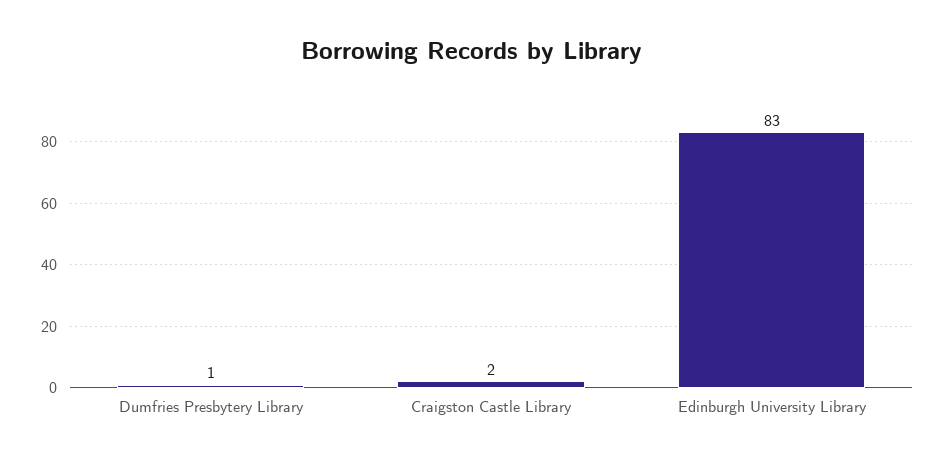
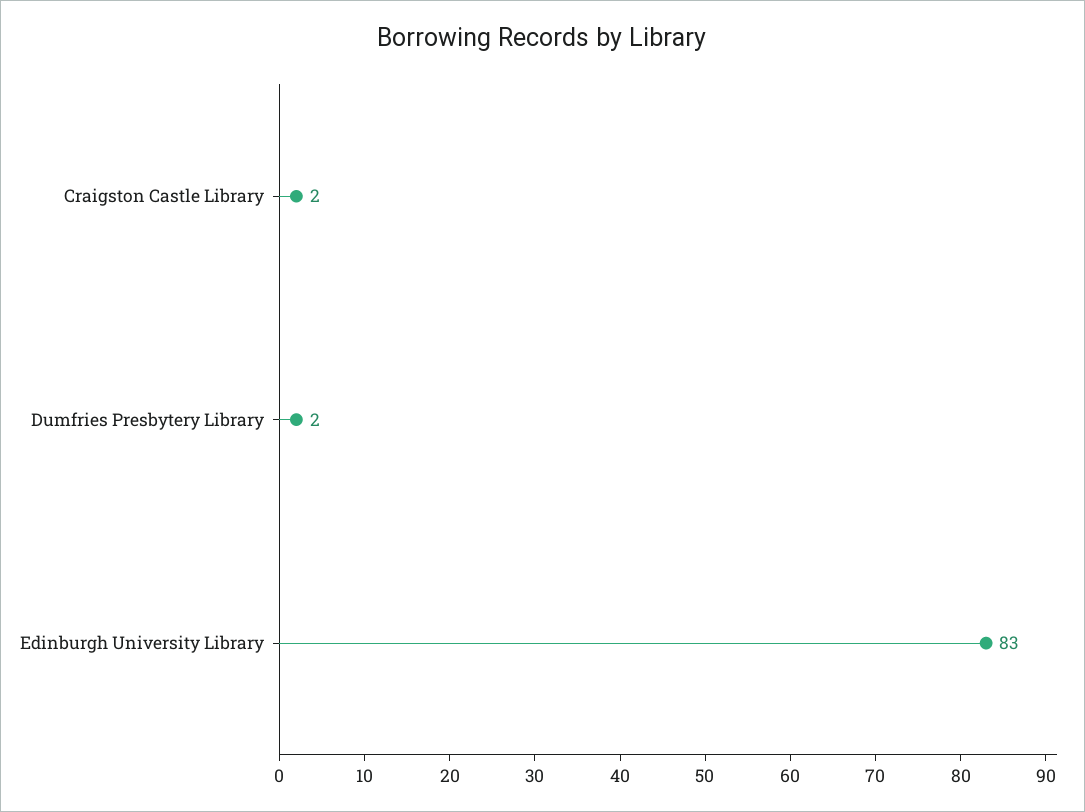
Dumfries Presbytery Library: 1 -> 2

